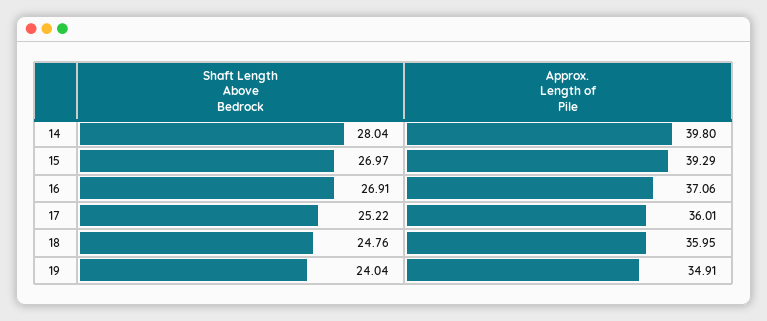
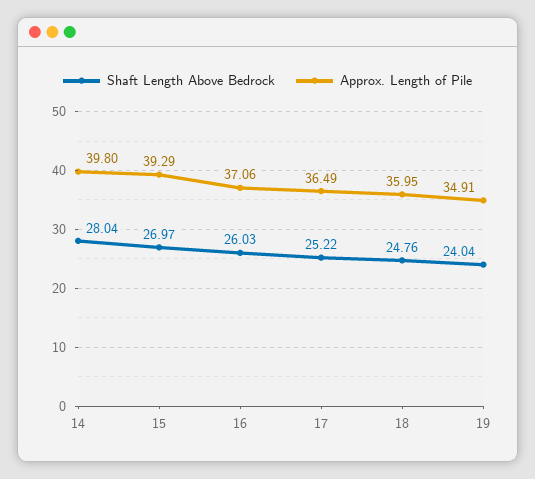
Shaft Length Above Bedrock, 16: 26.91 -> 26.03
Approx. Length of Pile, 17: 36.01 -> 36.49

